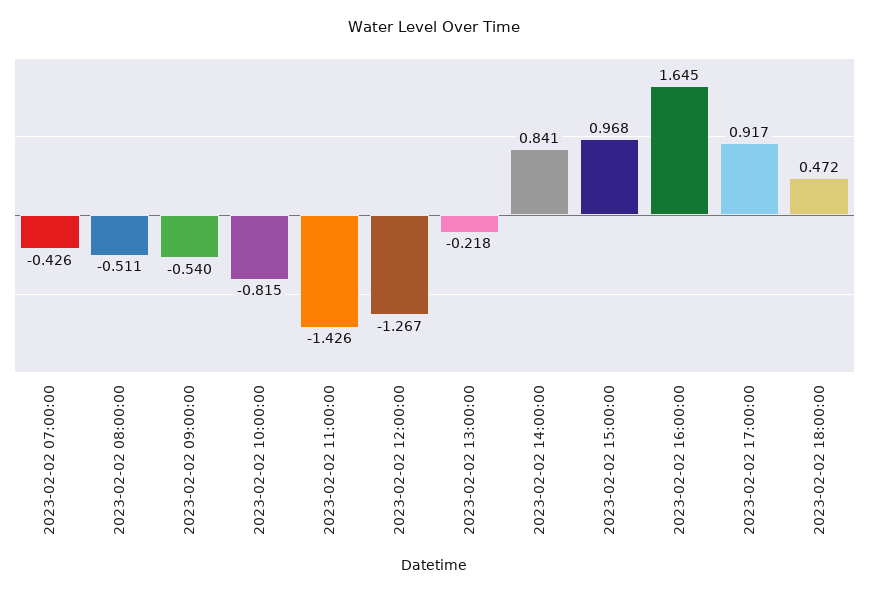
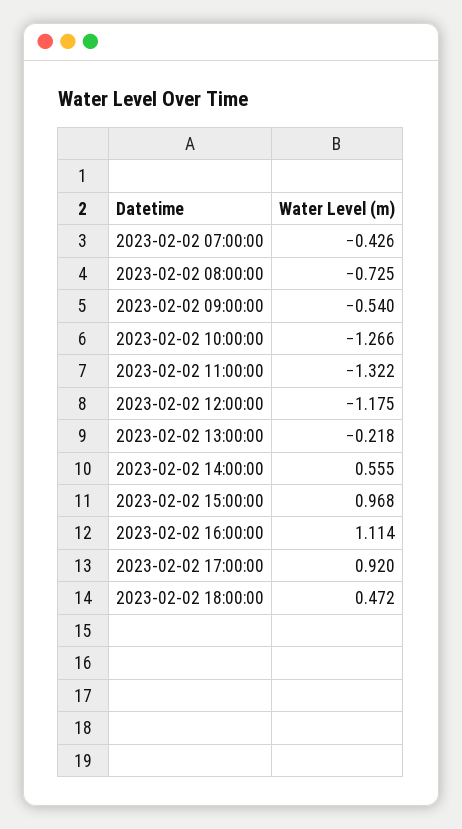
2023-02-02 08:00:00: -0.511 -> -0.725
2023-02-02 10:00:00: -0.815 -> -1.266
2023-02-02 11:00:00: -1.426 -> -1.322
2023-02-02 12:00:00: -1.267 -> -1.175
2023-02-02 14:00:00: 0.841 -> 0.555
2023-02-02 16:00:00: 1.645 -> 1.114
2023-02-02 17:00:00: 0.917 -> 0.92

